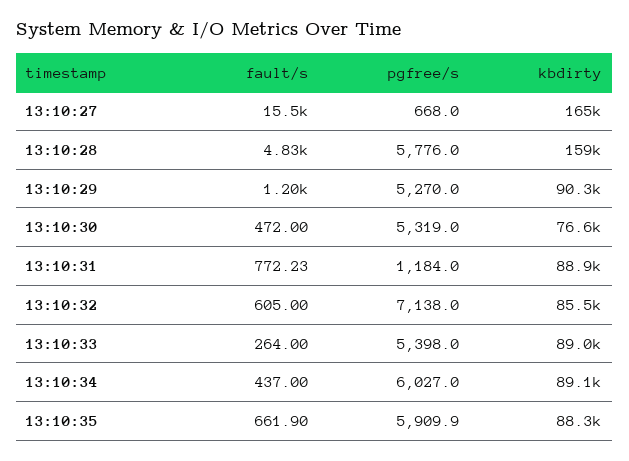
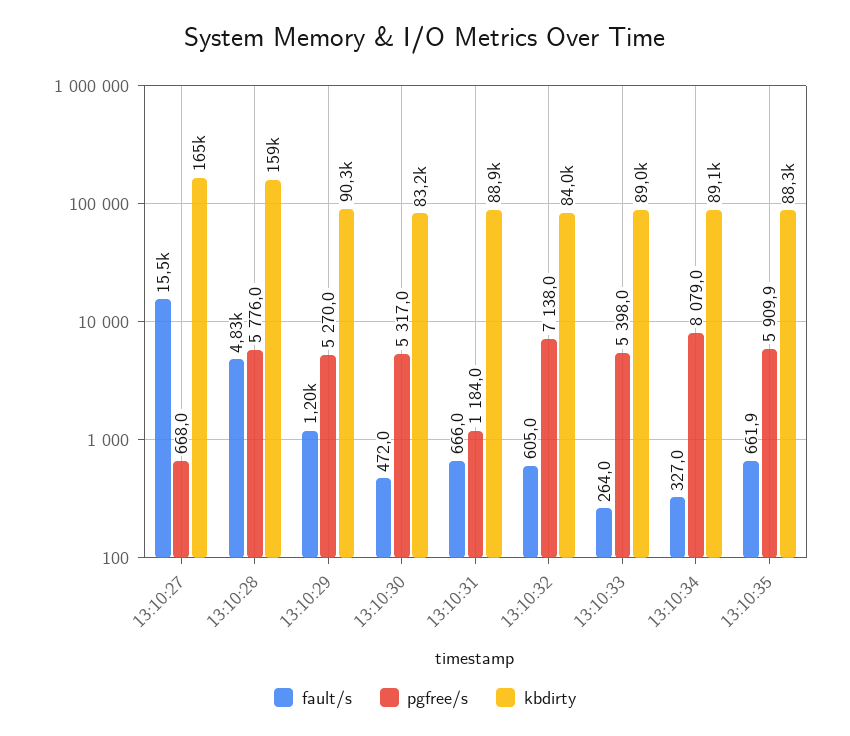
pgfree/s, 13:10:30: 5319 -> 5317
kbdirty, 13:10:30: 76600 -> 83200
fault/s, 13:10:31: 772.23 -> 666
kbdirty, 13:10:32: 85500 -> 84000
fault/s, 13:10:34: 437 -> 327
pgfree/s, 13:10:34: 6027 -> 8079

